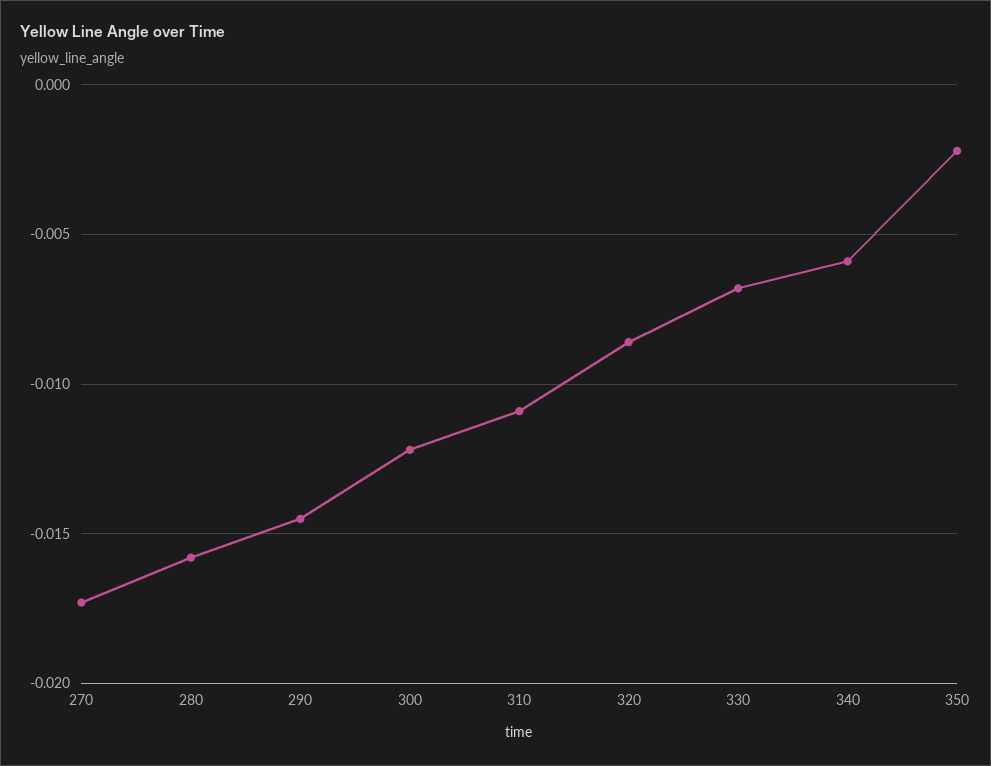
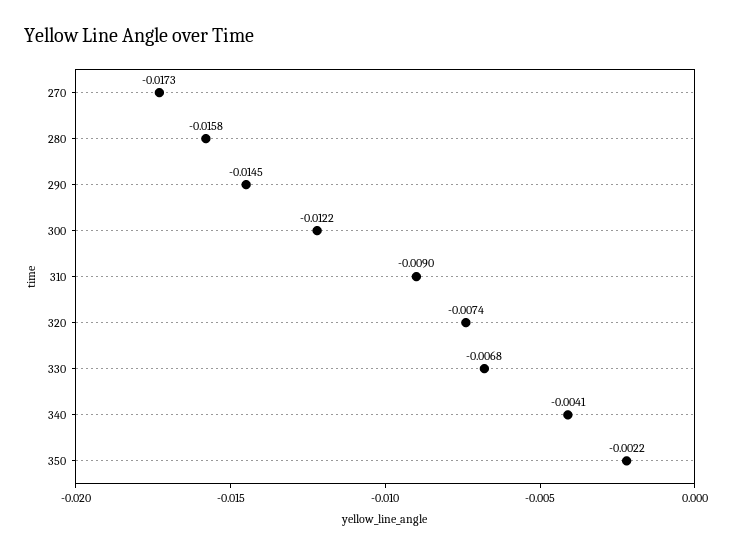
310: -0.011 -> -0.009
320: -0.0085 -> -0.0074
340: -0.006 -> -0.0041

